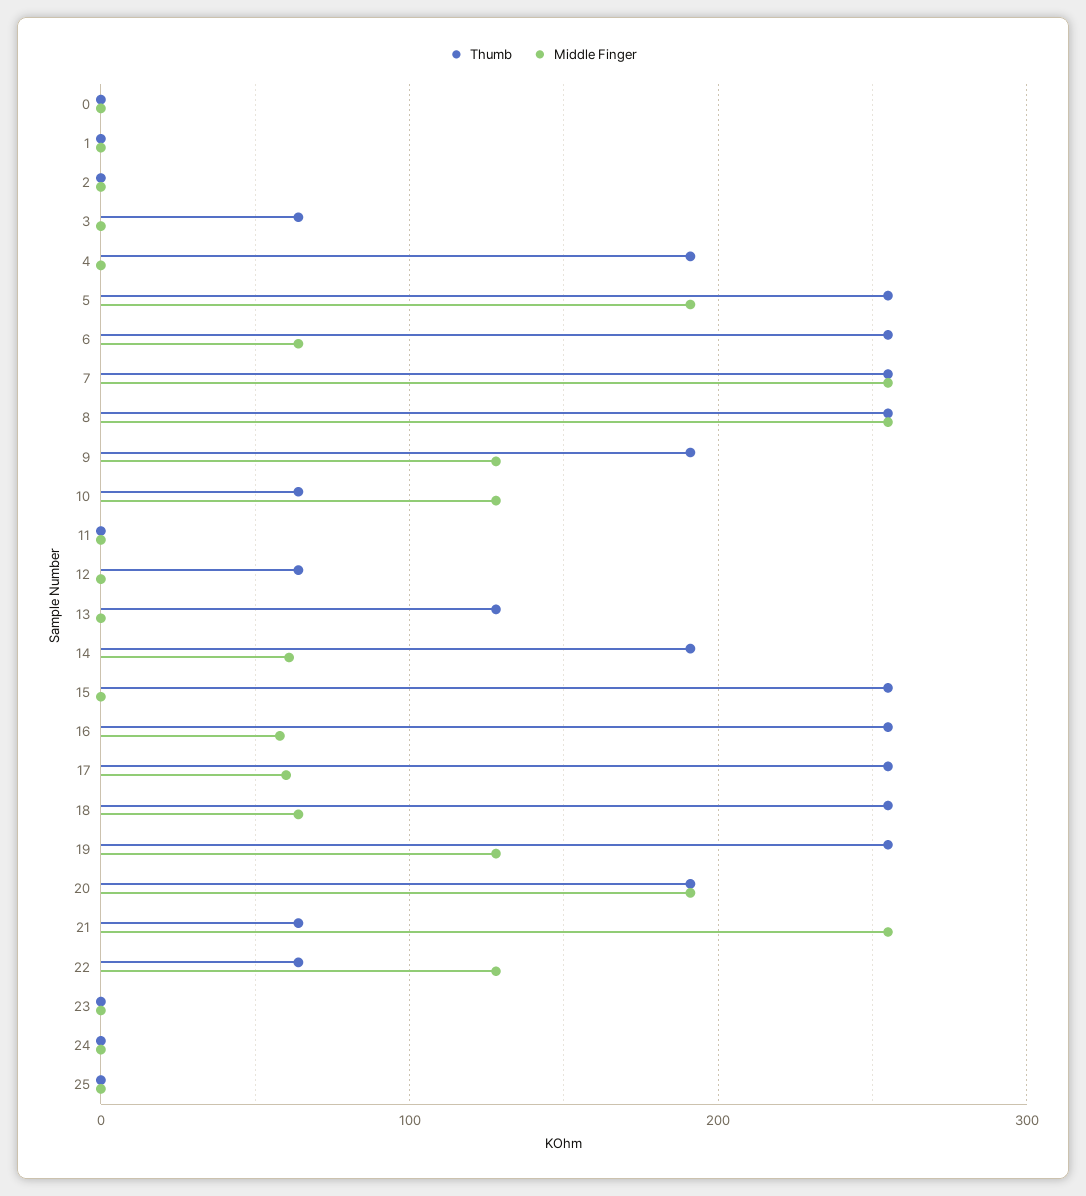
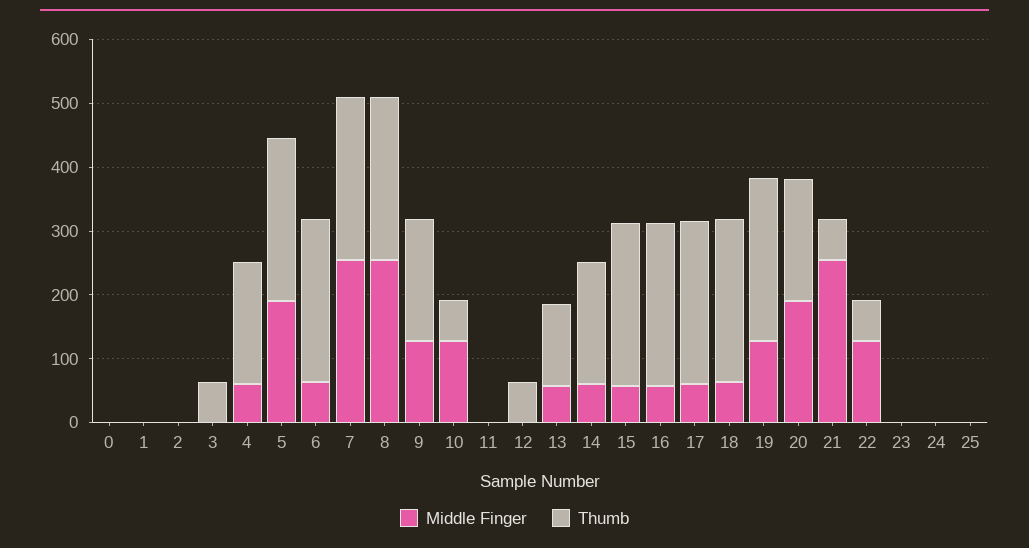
Middle Finger, 4: 0 -> 60
Middle Finger, 13: 0 -> 60
Middle Finger, 15: 0 -> 60

